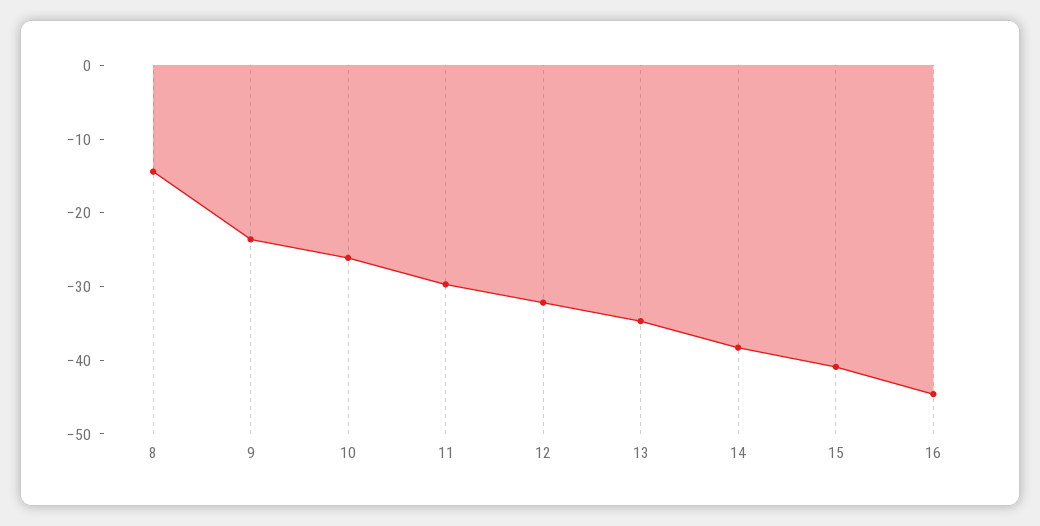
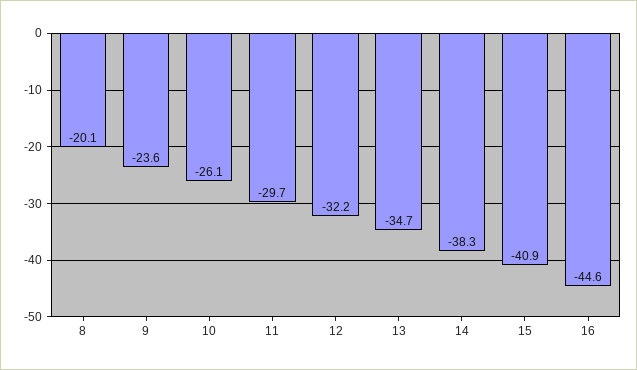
8: -14 -> -20.1

